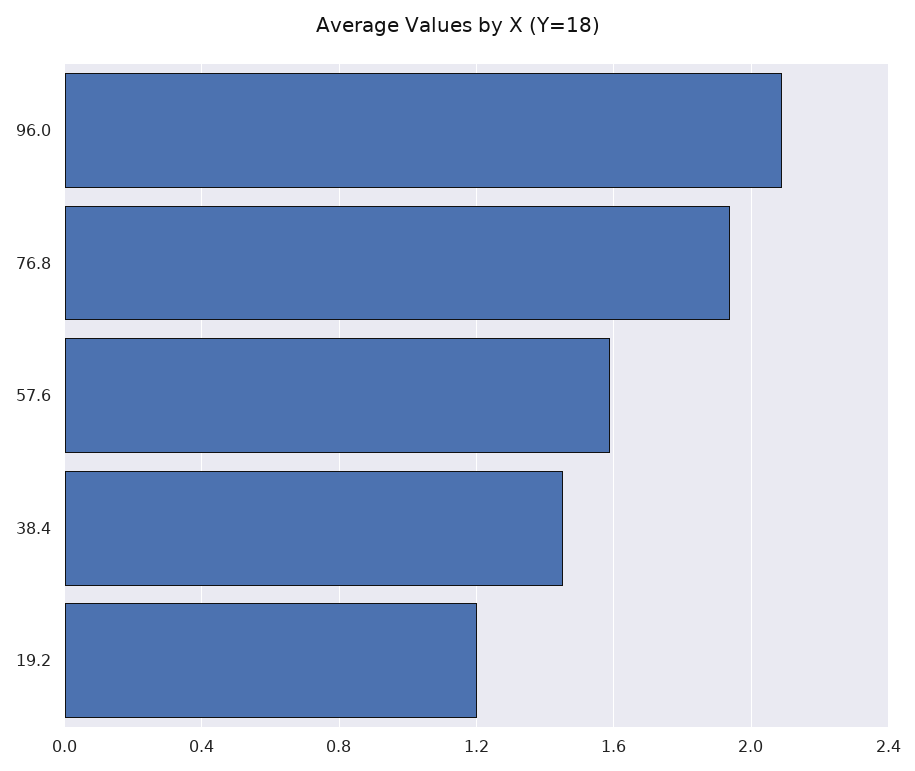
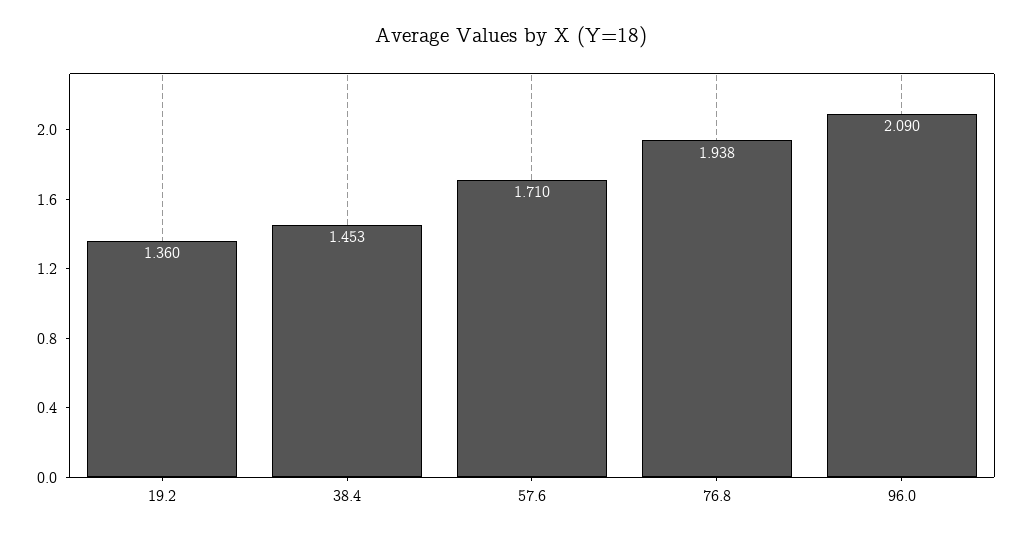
57.6: 1.6 -> 1.71
19.2: 1.2 -> 1.36

